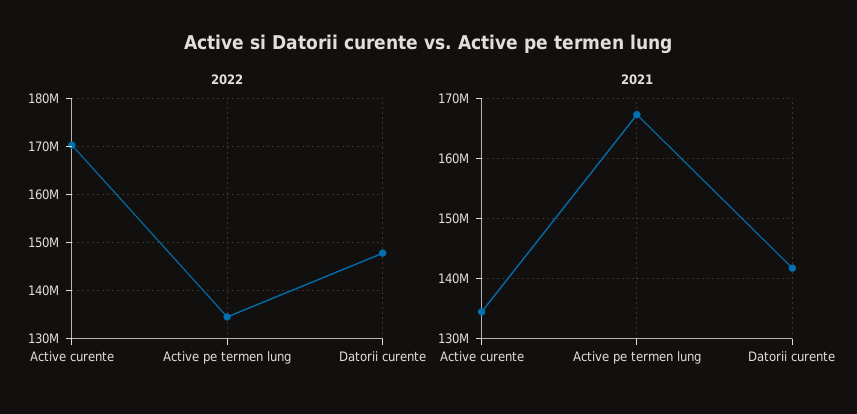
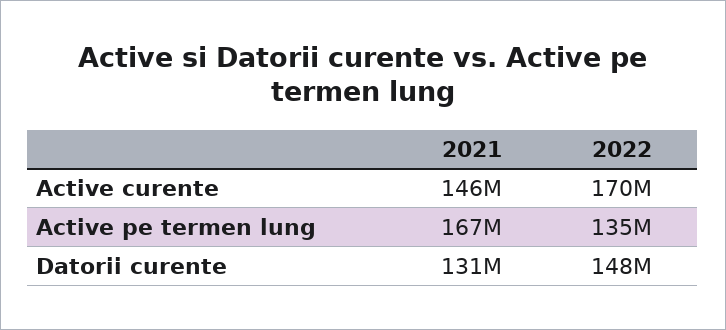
2021, Active curente: 134000000 -> 146000000
2021, Datorii curente: 142000000 -> 131000000

